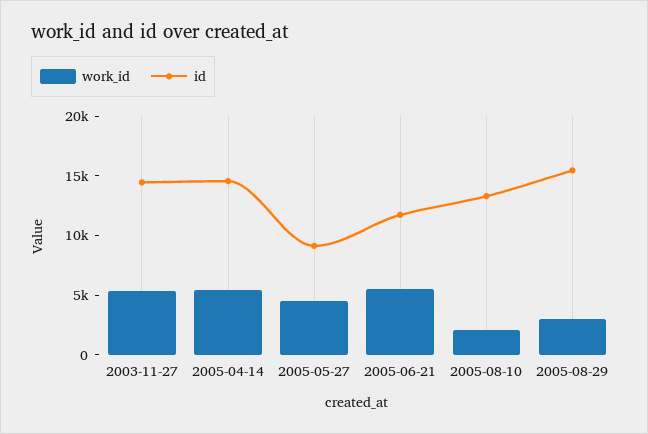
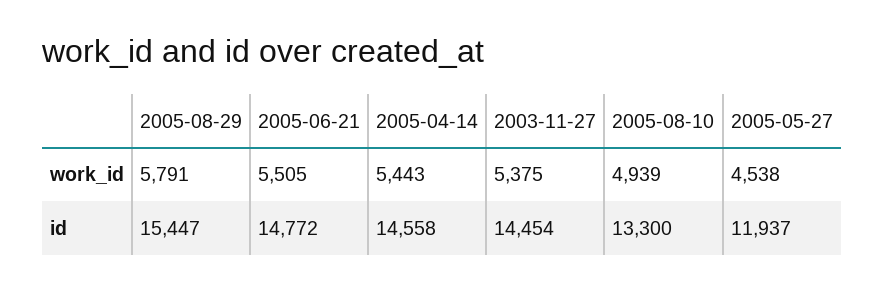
id, 2005-05-27: 9000 -> 11937
id, 2005-06-21: 12000 -> 14772
work_id, 2005-08-10: 2000 -> 4939
work_id, 2005-08-29: 3000 -> 5791

